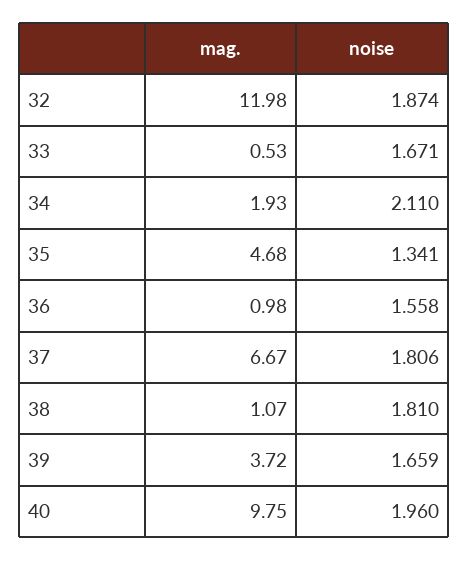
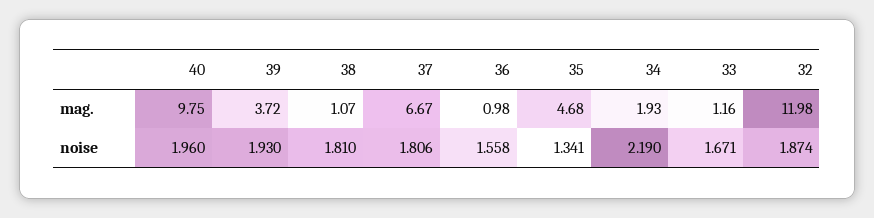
mag., 33: 0.53 -> 1.16
noise, 34: 2.11 -> 2.19
noise, 39: 1.659 -> 1.93

